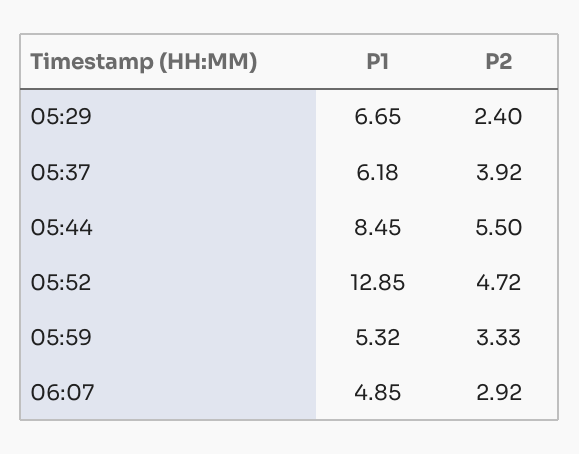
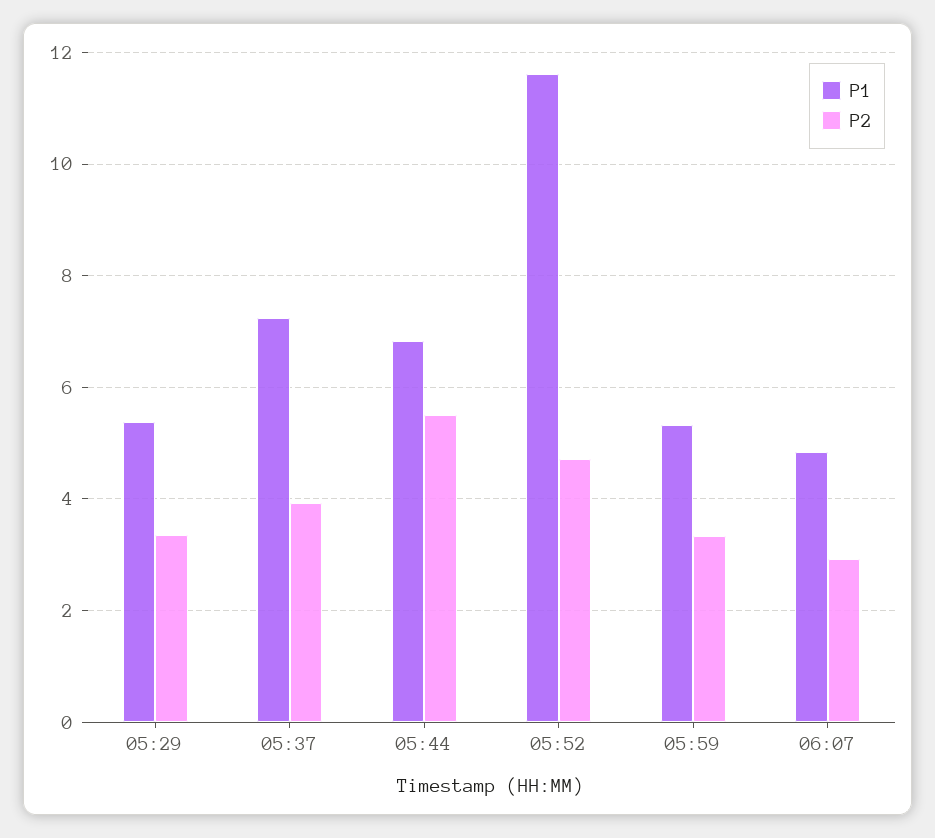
P1, 05:29: 6.65 -> 5.4
P2, 05:29: 2.4 -> 3.4
P1, 05:37: 6.18 -> 7.2
P1, 05:44: 8.45 -> 6.8
P1, 05:52: 12.85 -> 11.6

